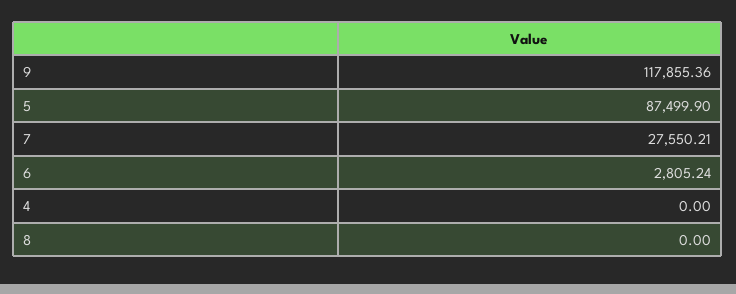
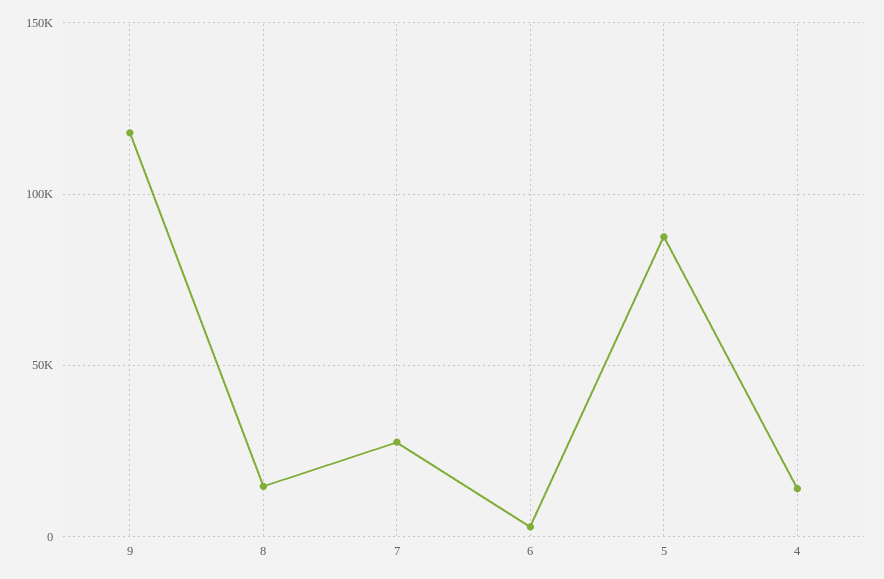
4: 0 -> 15000
8: 0 -> 15000

